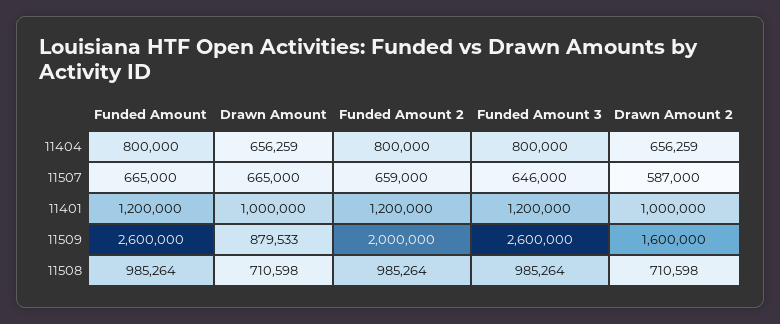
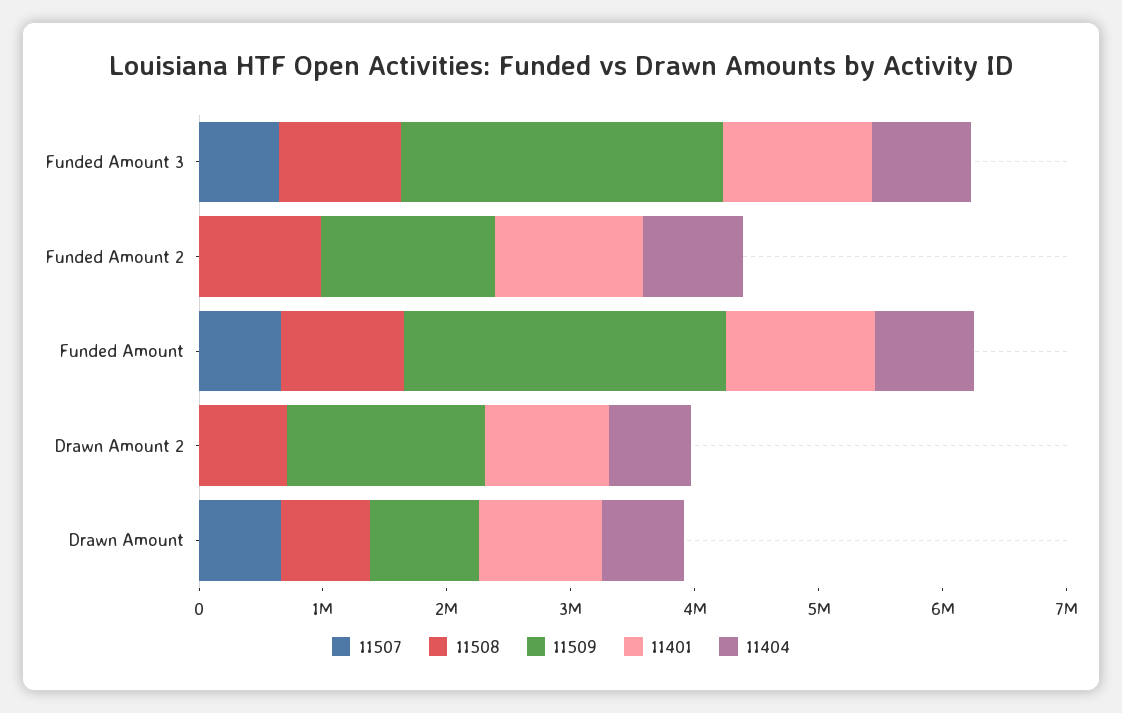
11507, Funded Amount 2: 659000 -> 0
11507, Drawn Amount 2: 587000 -> 0
11509, Funded Amount 2: 2000000 -> 1400000

